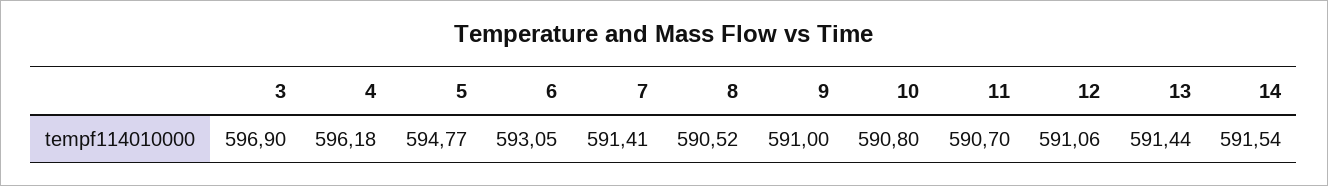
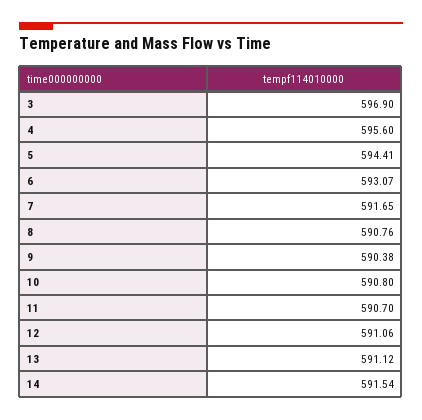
4: 596.18 -> 595.6
5: 594.77 -> 594.41
6: 593.05 -> 593.07
7: 591.41 -> 591.65
8: 590.52 -> 590.76
9: 591 -> 590.38
13: 591.44 -> 591.12

